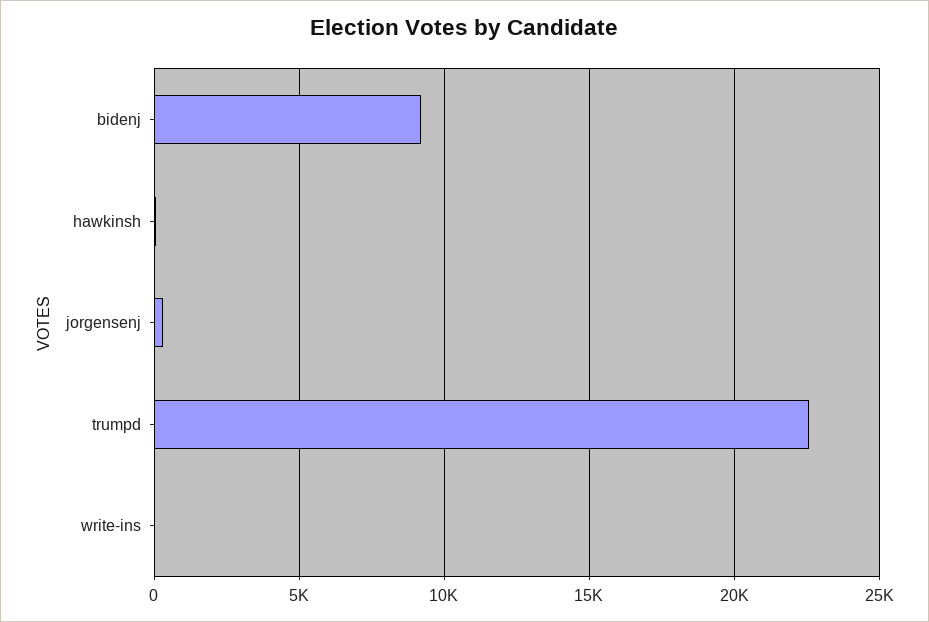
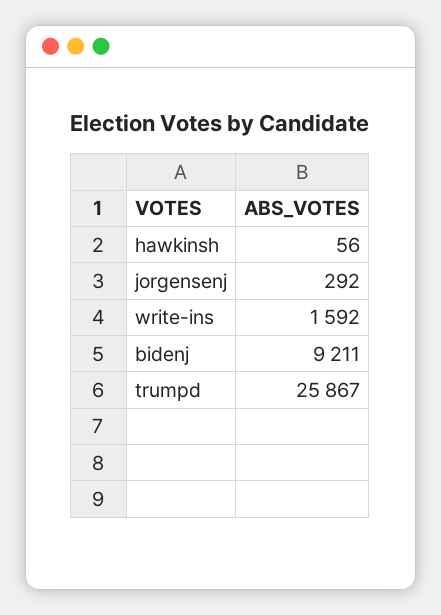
trumpd: 22500 -> 25867
write-ins: 0 -> 1592

